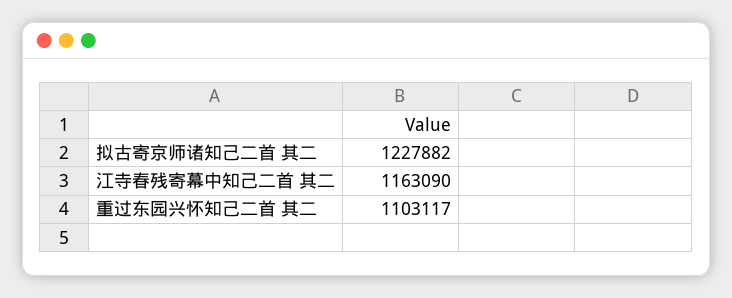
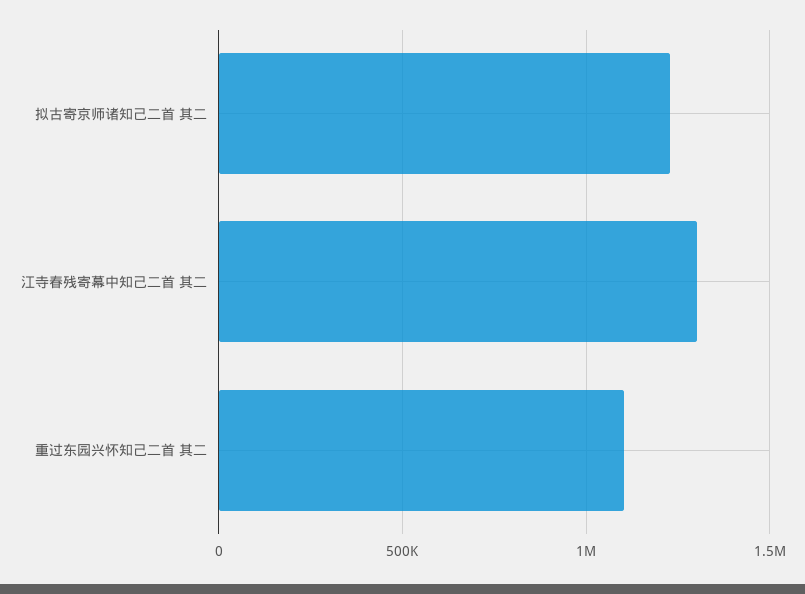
江寺春残寄幕中知己二首 其二: 1163090 -> 1300000

